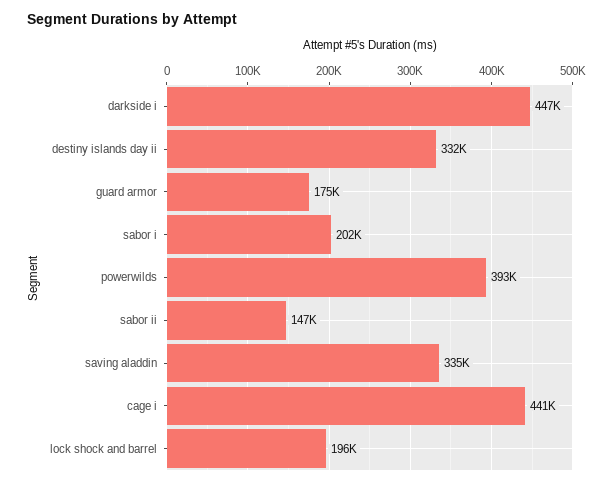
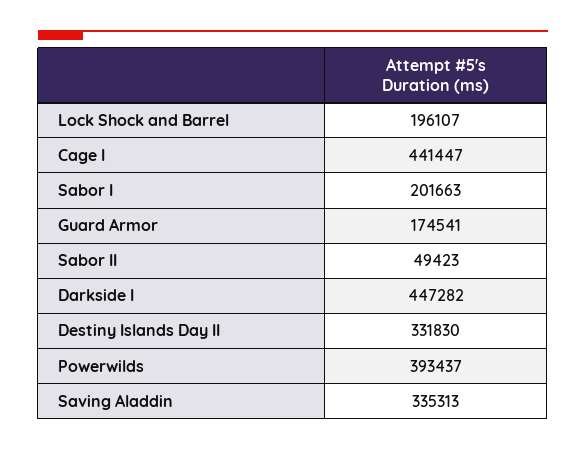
sabor ii: 147000 -> 49423

